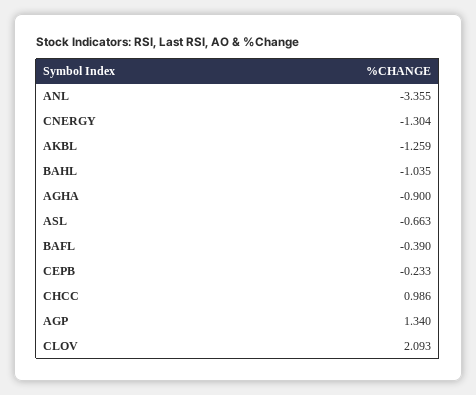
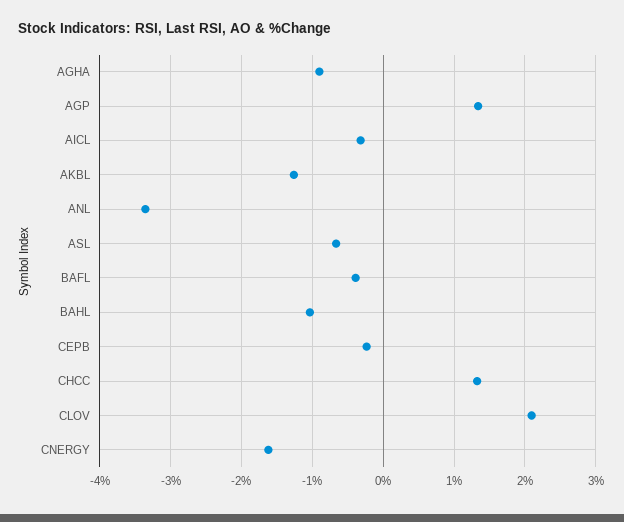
CNERGY: -1.304 -> -1.6
CHCC: 0.986 -> 1.3
AICL: none -> -0.3

